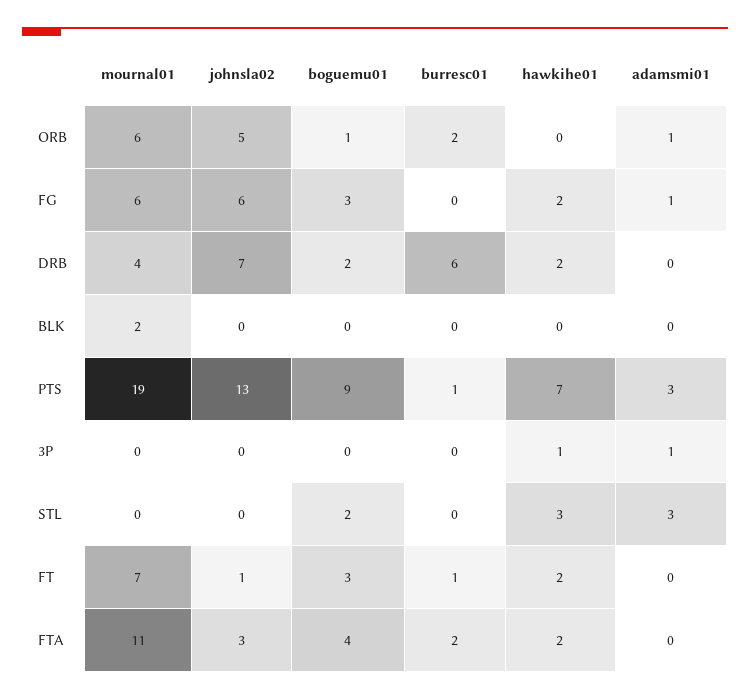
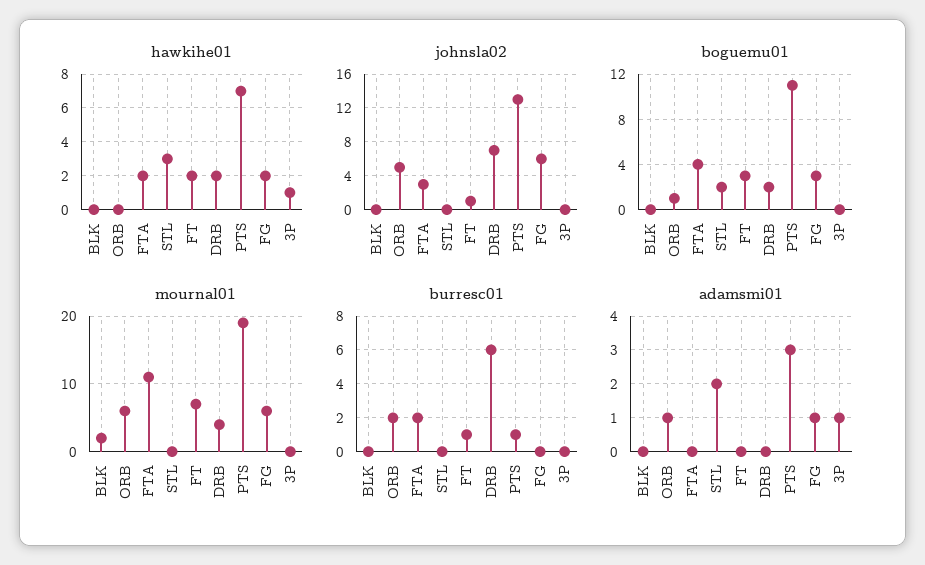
boguemu01, PTS: 9 -> 11
adamsmi01, STL: 3 -> 2

